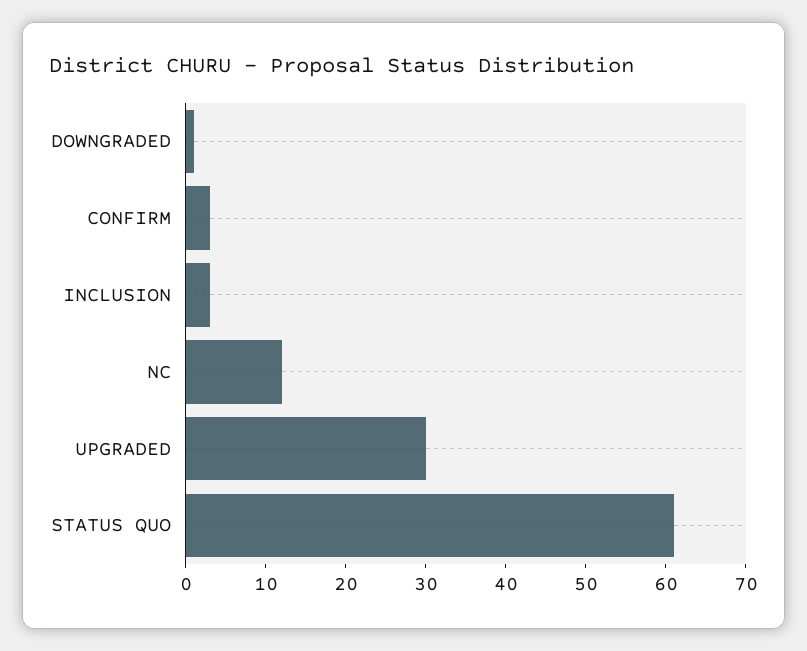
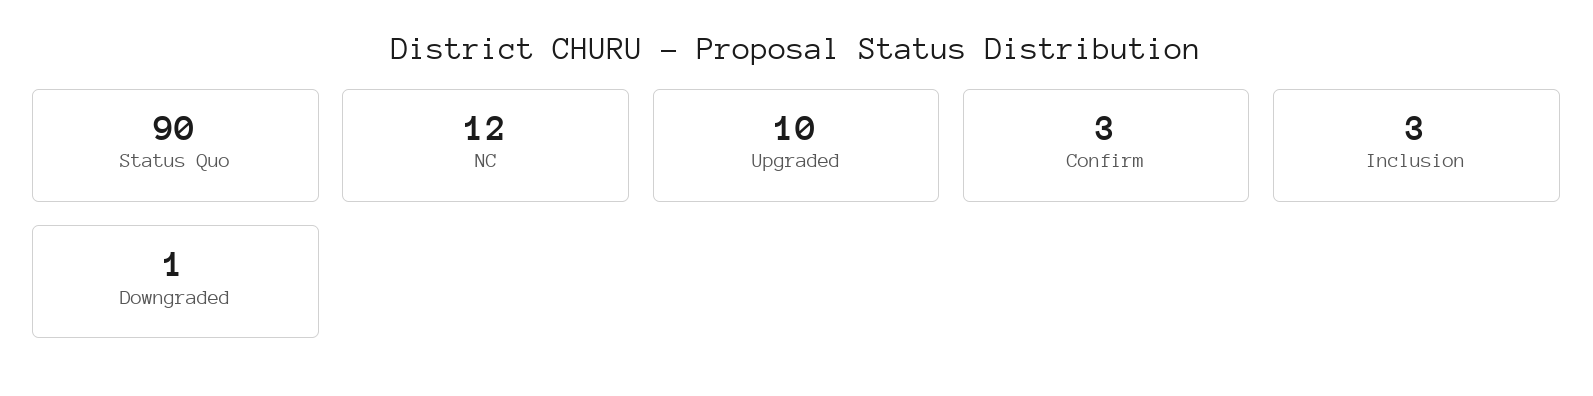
UPGRADED: 30 -> 10
STATUS QUO: 60 -> 90

